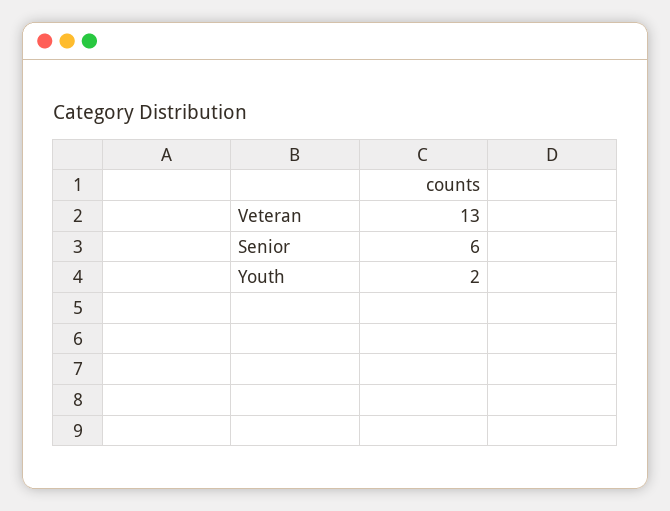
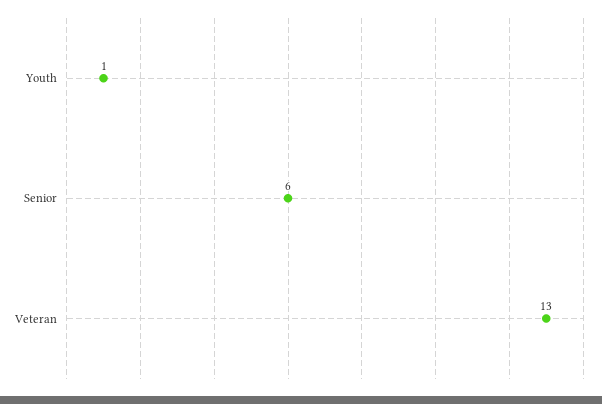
Youth: 2 -> 1

